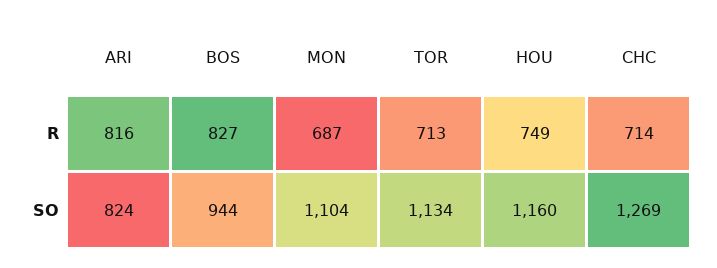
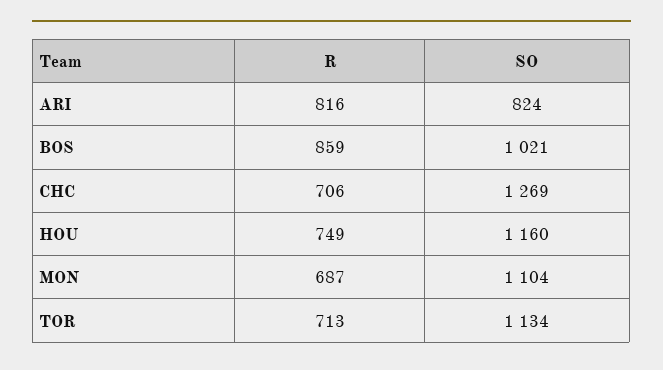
BOS, R: 827 -> 859
CHC, R: 714 -> 706
BOS, SO: 944 -> 1021

